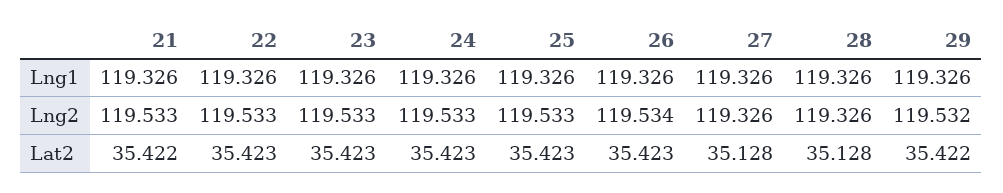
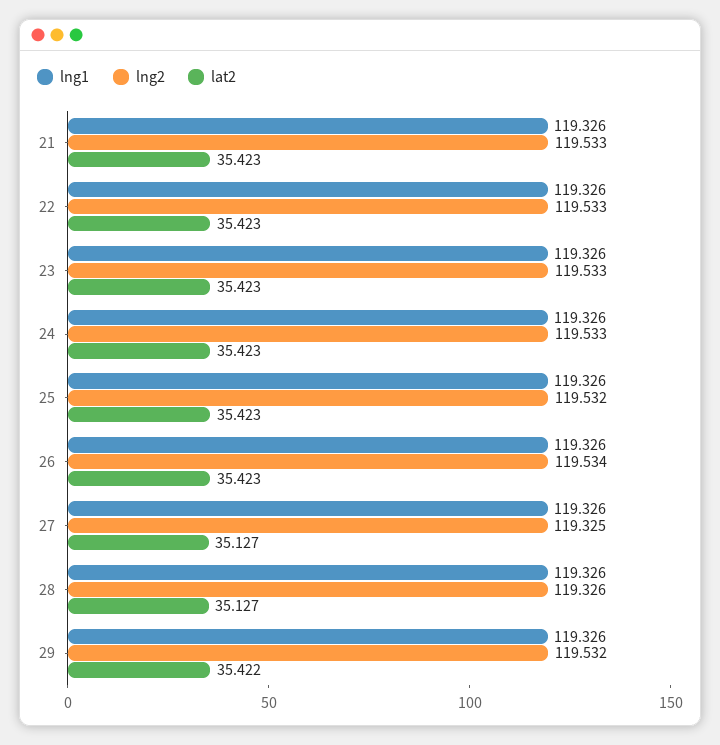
Lng2, 25: 119.533 -> 119.532
Lng2, 27: 119.326 -> 119.325
Lat2, 21: 35.422 -> 35.423
Lat2, 27: 35.128 -> 35.127
Lat2, 28: 35.128 -> 35.127

